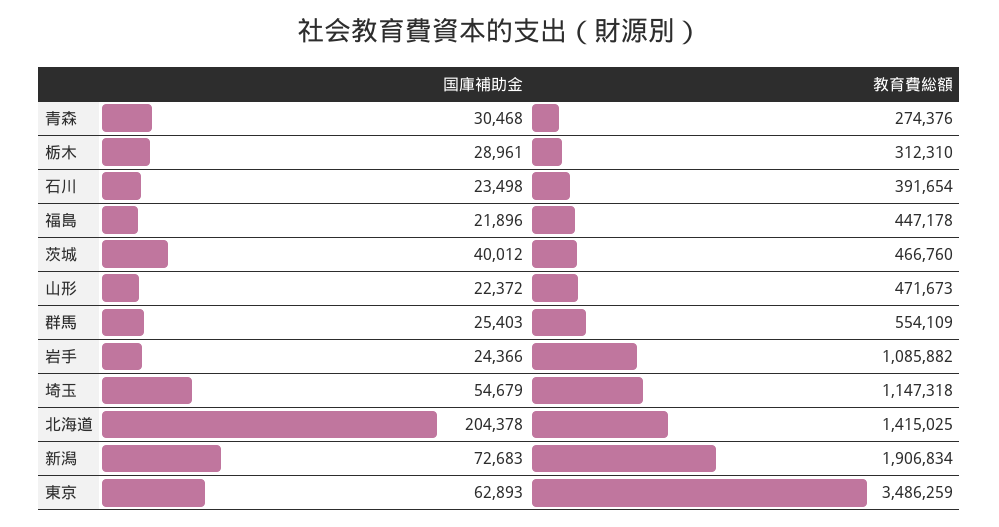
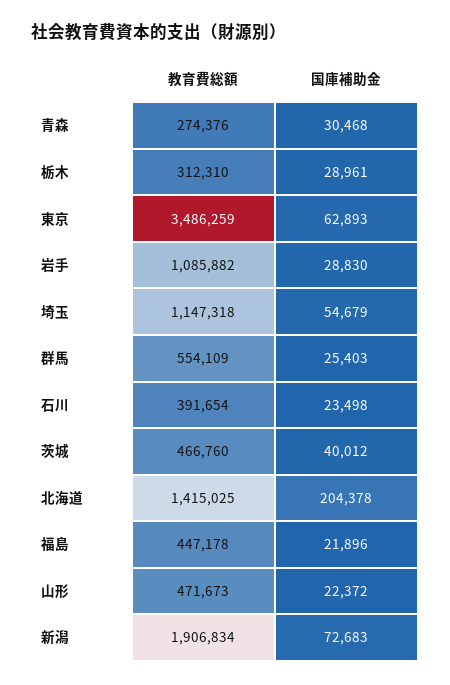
国庫補助金, 岩手: 24366 -> 28830

